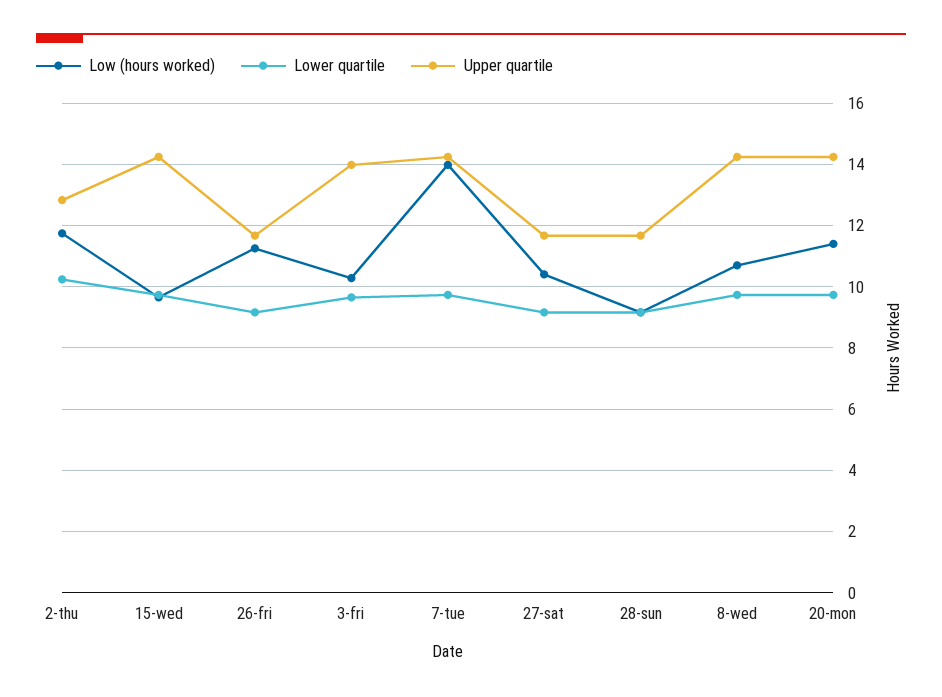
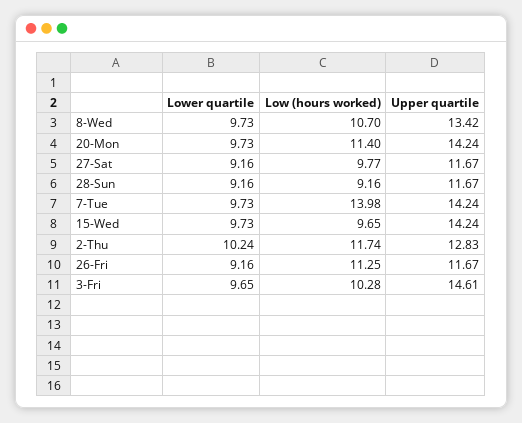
Upper quartile, 3-fri: 14 -> 14.61
Low (hours worked), 27-sat: 10.4 -> 9.77
Upper quartile, 8-wed: 14.2 -> 13.42

